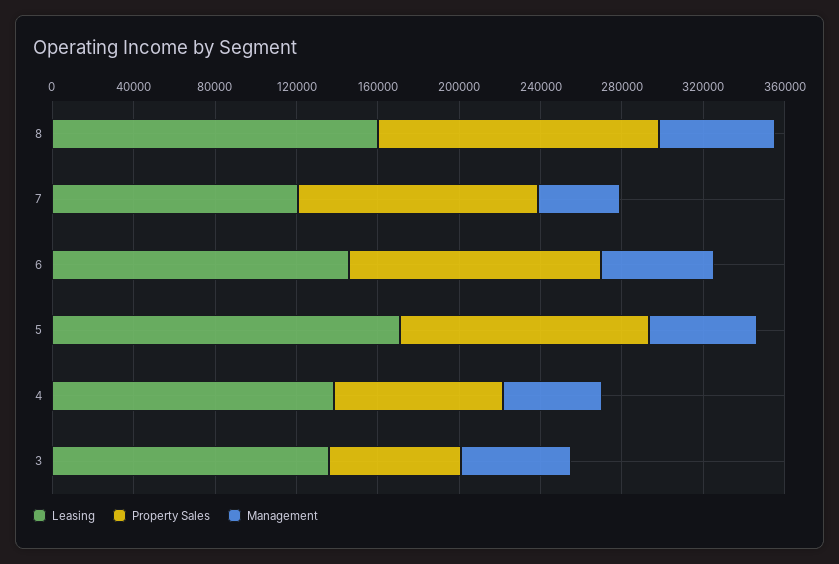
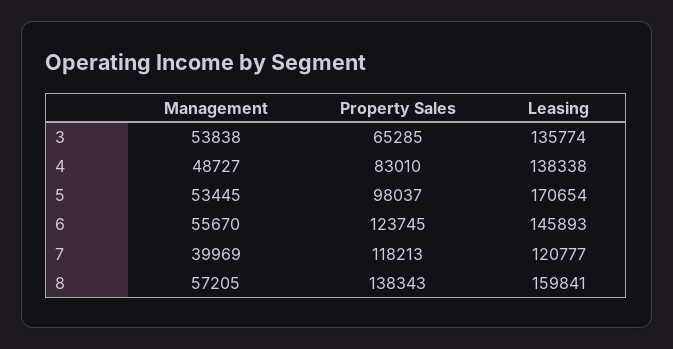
Property Sales, 5: 120000 -> 98037

